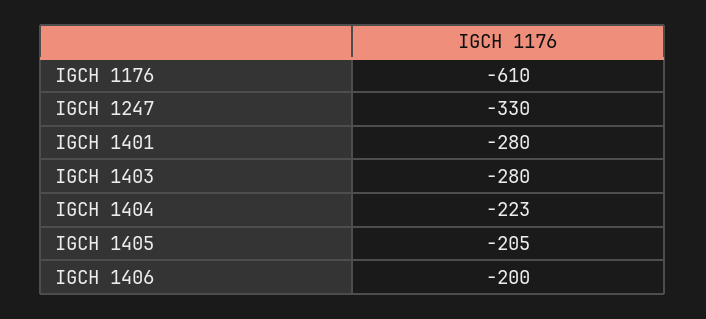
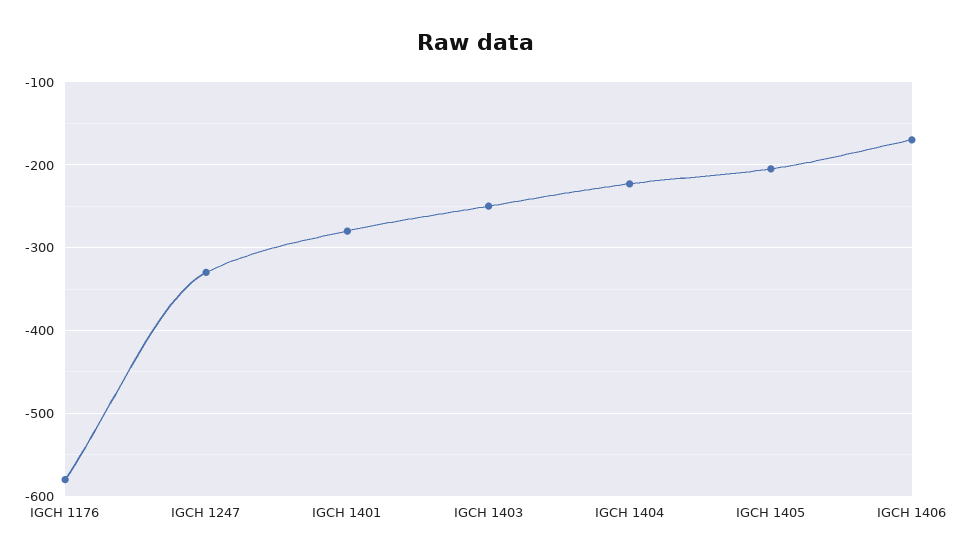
IGCH 1176: -610 -> -580
IGCH 1403: -280 -> -250
IGCH 1406: -200 -> -170

